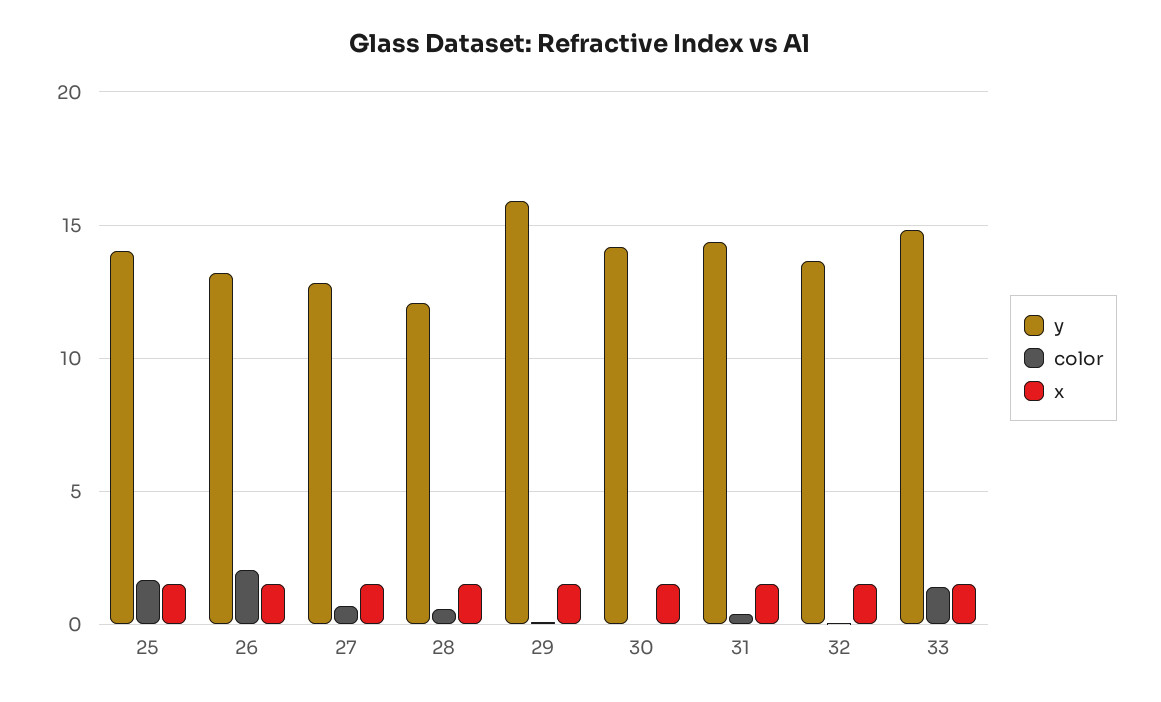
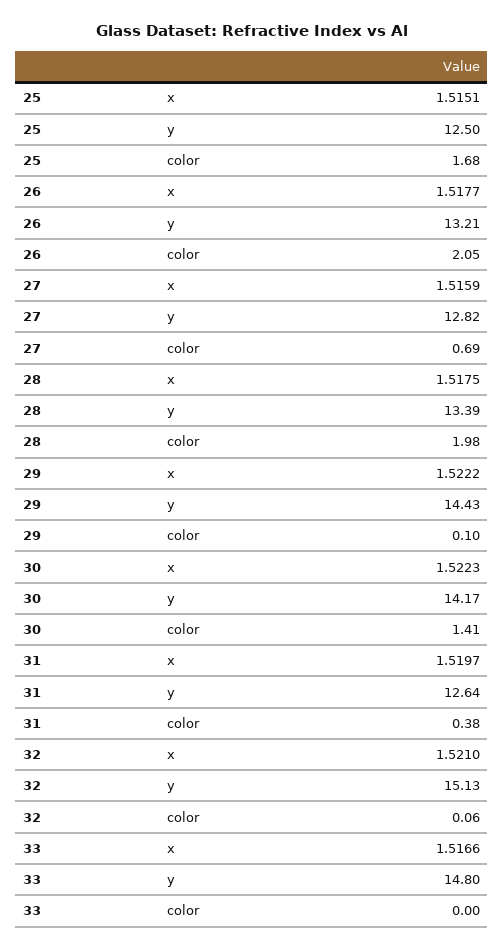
y, 25: 14 -> 12.5
y, 28: 12 -> 13.39
color, 28: 0.5 -> 1.98
y, 29: 16 -> 14.43
color, 30: 0 -> 1.41
y, 31: 14.5 -> 12.64
y, 32: 13.5 -> 15.13
color, 33: 1.5 -> 0

